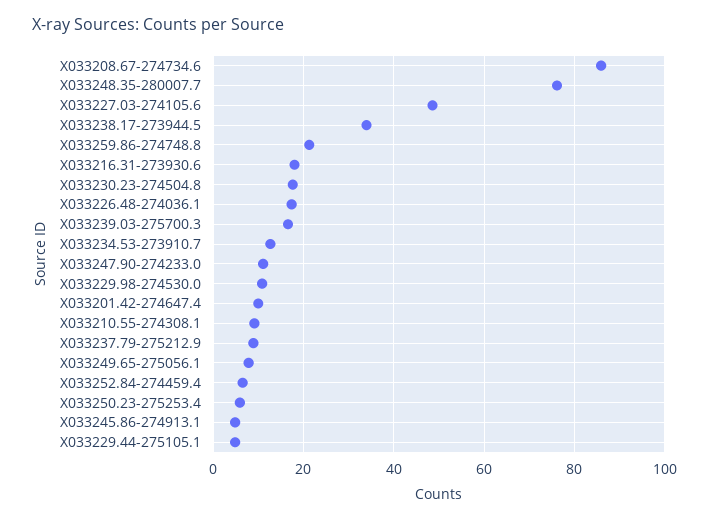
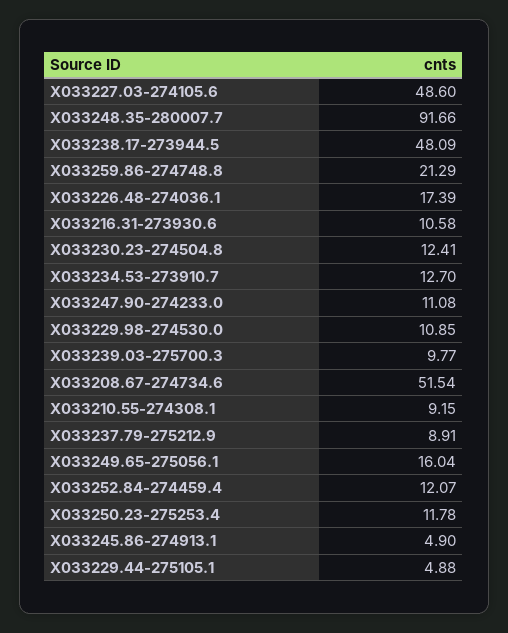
X033208.67-274734.6: 86 -> 51.54
X033248.35-280007.7: 76 -> 91.66
X033238.17-273944.5: 34 -> 48.09
X033216.31-273930.6: 18 -> 10.58
X033230.23-274504.8: 18 -> 12.41
X033239.03-275700.3: 16 -> 9.77
X033201.42-274647.4: 10 -> none
X033249.65-275056.1: 8 -> 16.04
X033252.84-274459.4: 6 -> 12.07
X033250.23-275253.4: 6 -> 11.78

